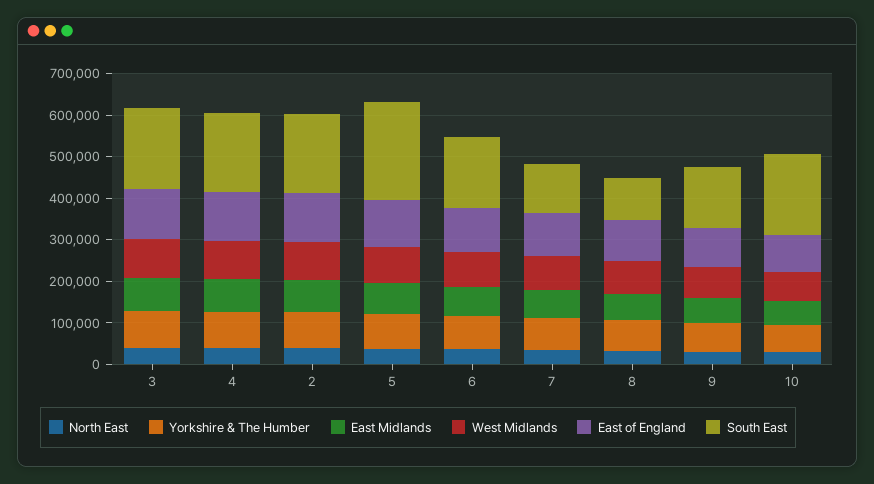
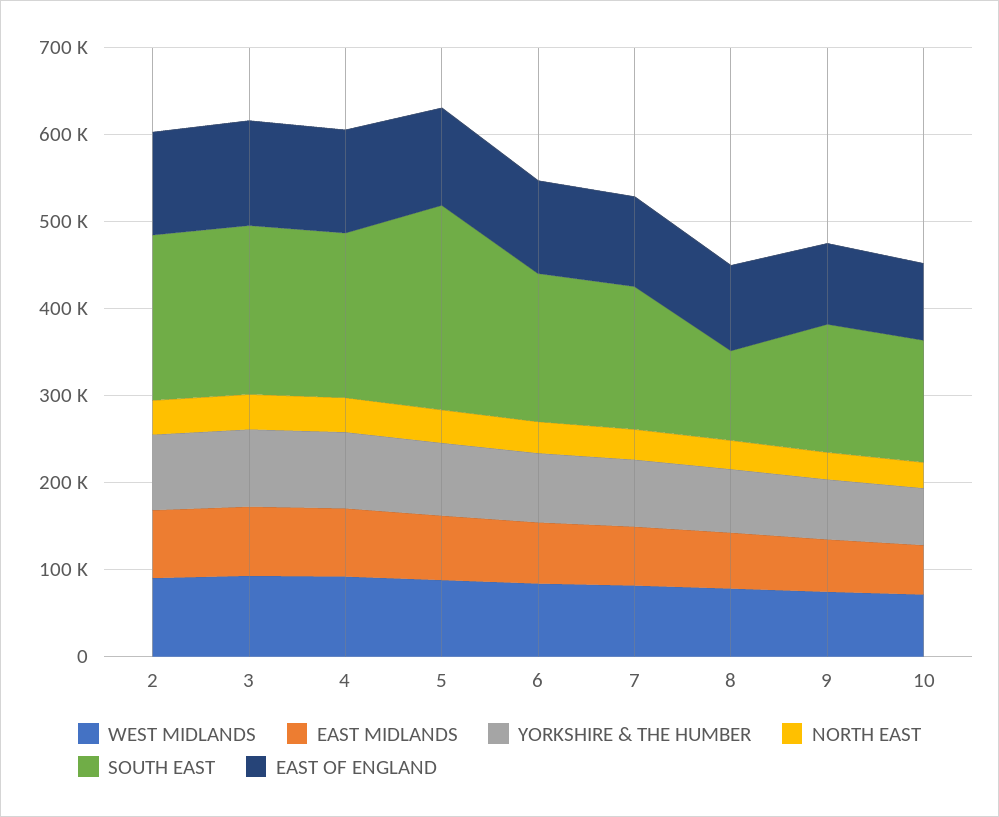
South East, 7: 120000 -> 160000
South East, 10: 200000 -> 140000

